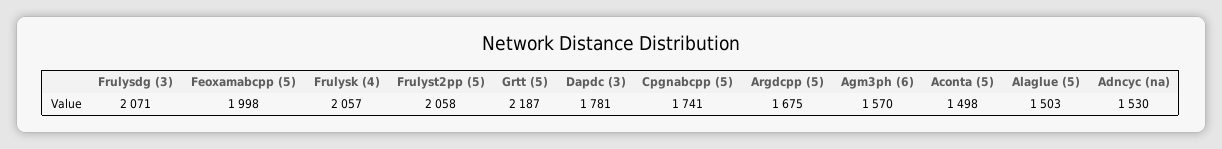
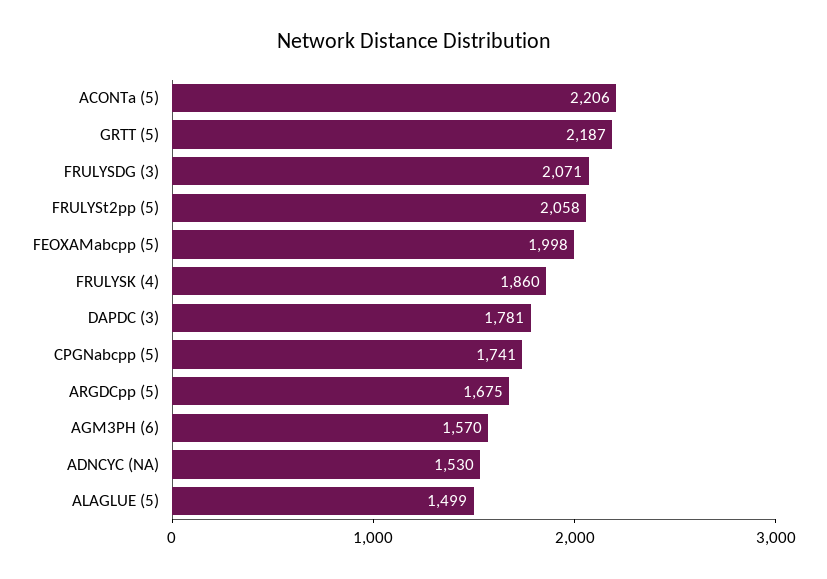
Frulysk (4): 2057 -> 1860
Aconta (5): 1498 -> 2206
Alaglue (5): 1503 -> 1499

